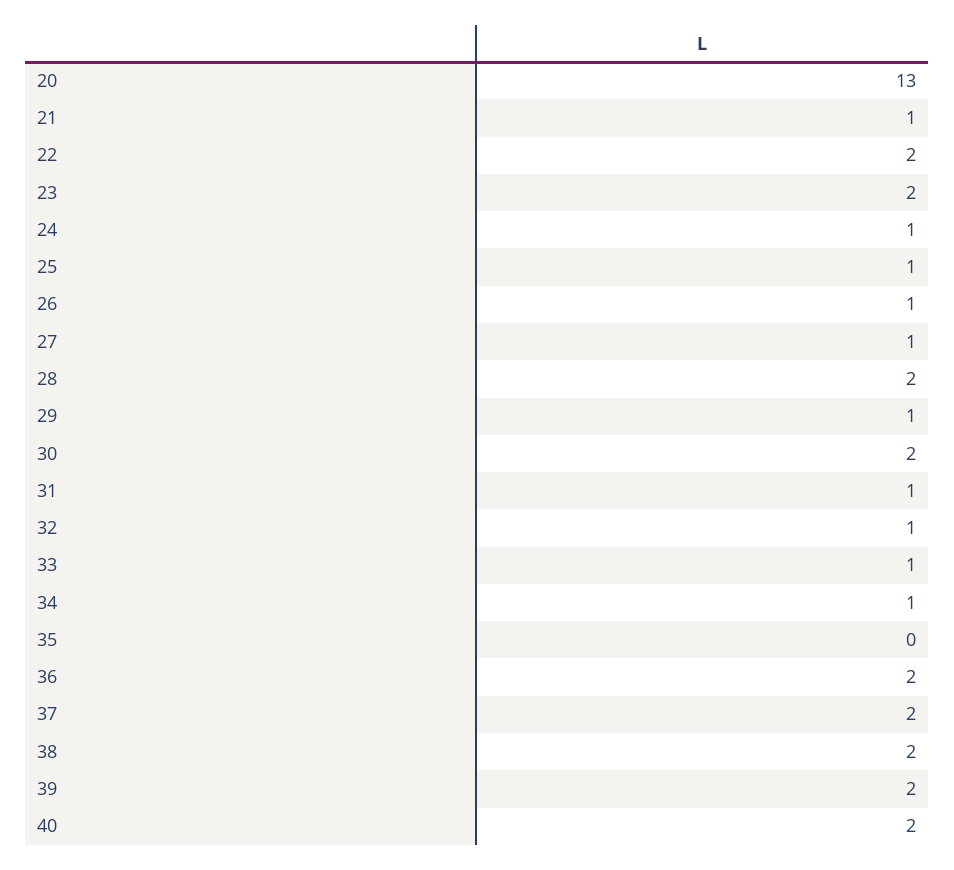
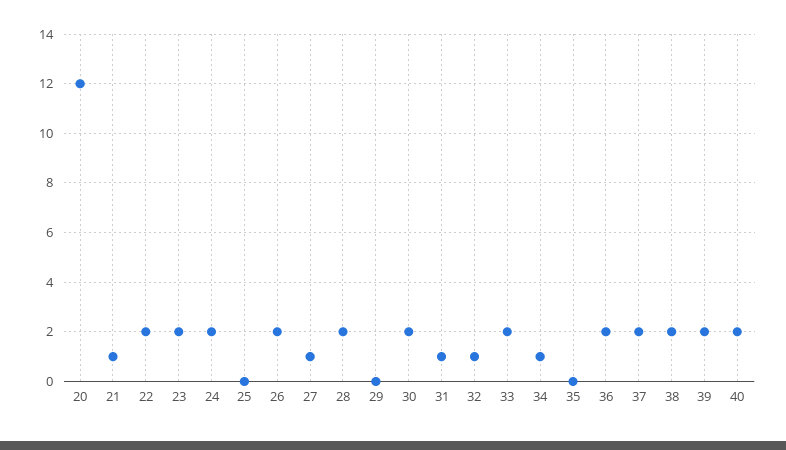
20: 13 -> 12
24: 1 -> 2
25: 1 -> 0
26: 1 -> 2
29: 1 -> 0
33: 1 -> 2

